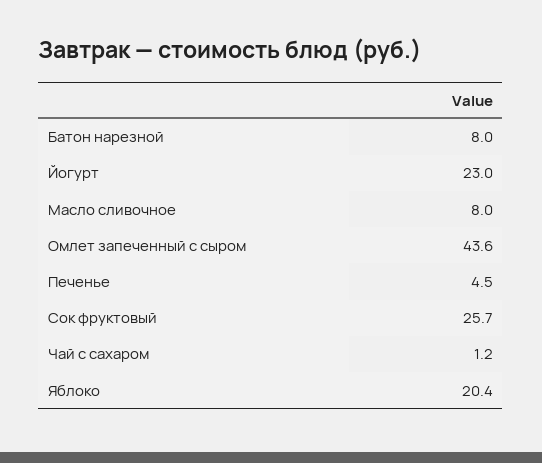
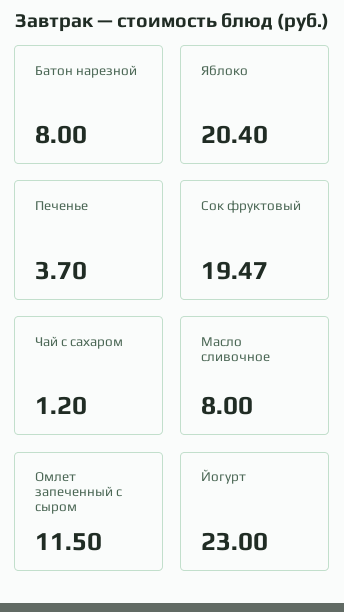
Омлет запеченный с сыром: 43.6 -> 11.5
Печенье: 4.5 -> 3.7
Сок фруктовый: 25.7 -> 19.47

